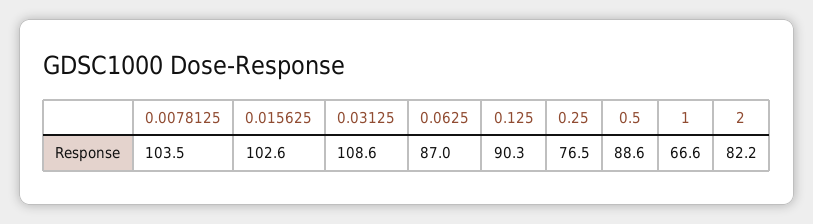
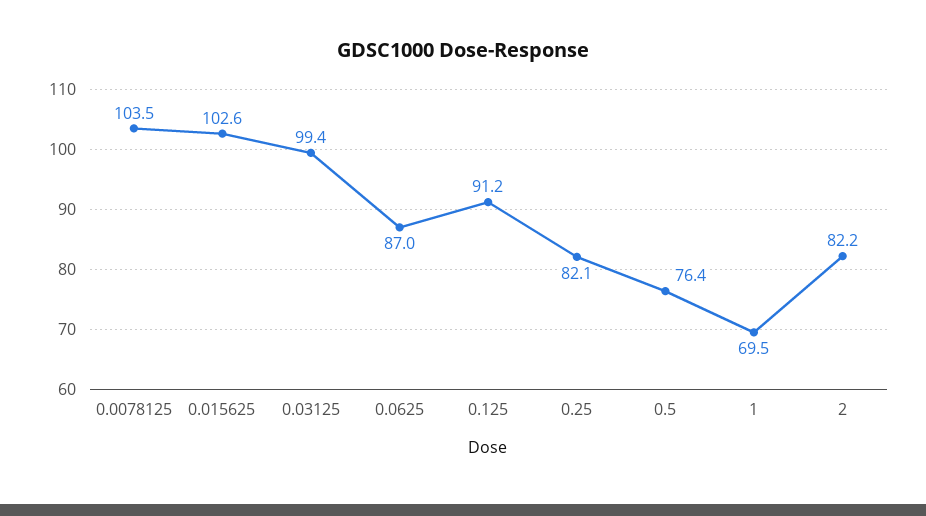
0.03125: 108.6 -> 99.4
0.125: 90.3 -> 91.2
0.25: 76.5 -> 82.1
0.5: 88.6 -> 76.4
1: 66.6 -> 69.5

